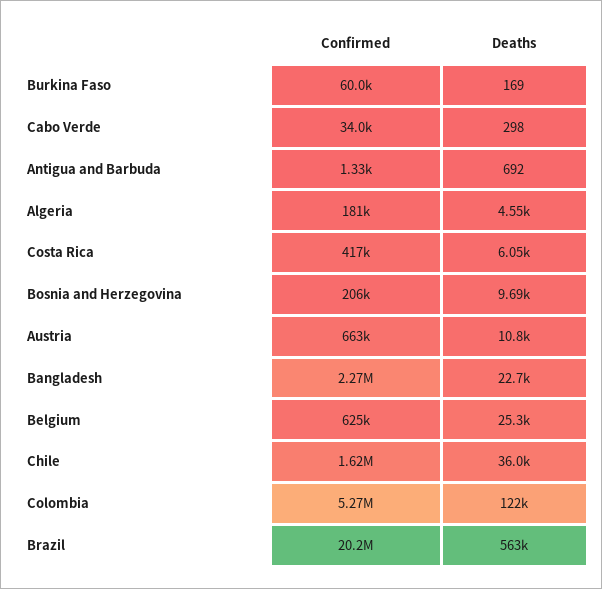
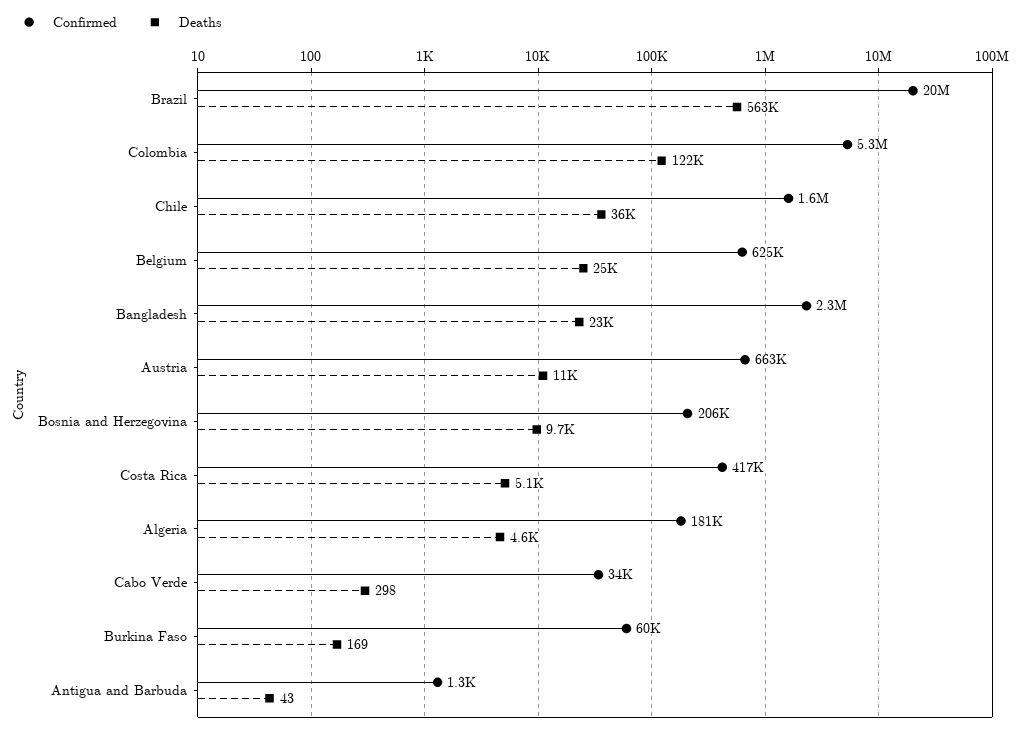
Deaths, Antigua and Barbuda: 692 -> 43
Deaths, Costa Rica: 6050 -> 5100

